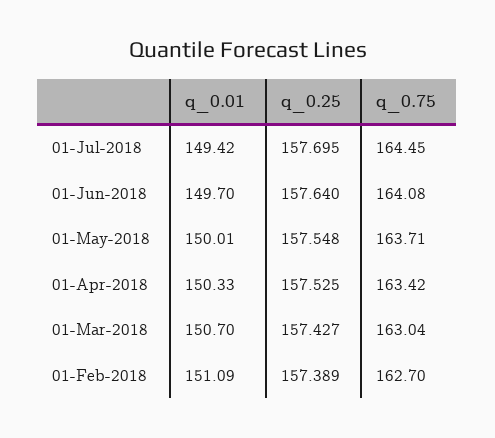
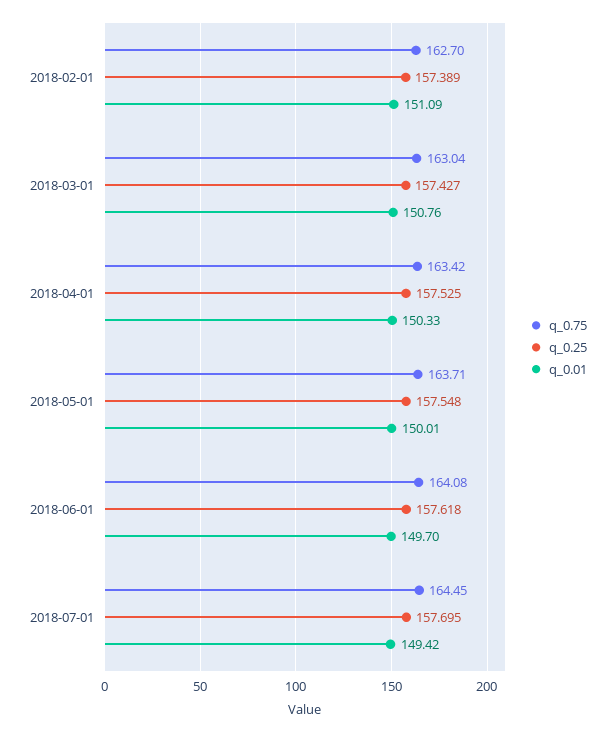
q_0.25, 01-Jun-2018: 157.64 -> 157.618
q_0.01, 01-Mar-2018: 150.7 -> 150.76

